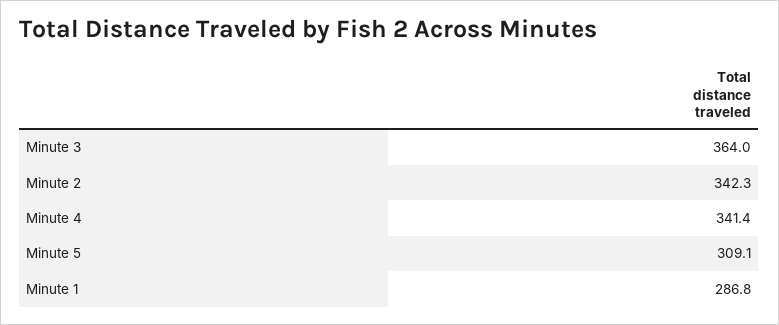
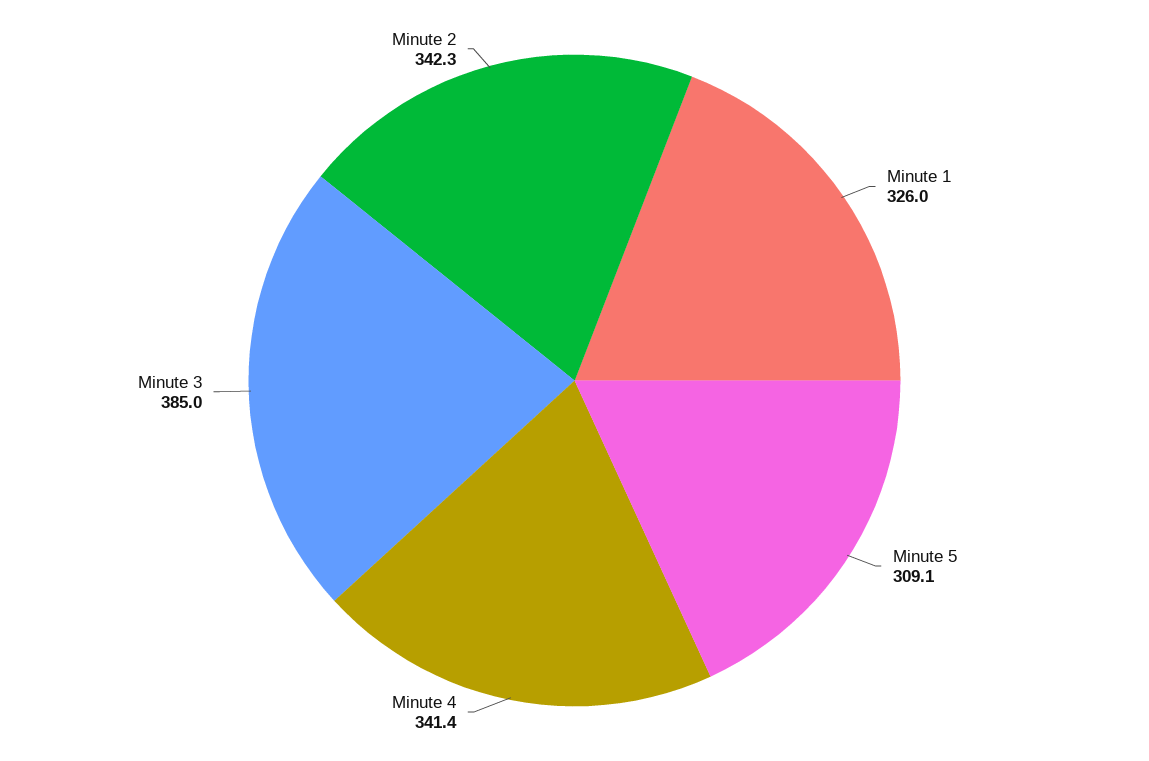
Minute 3: 364 -> 385
Minute 1: 286.8 -> 326

